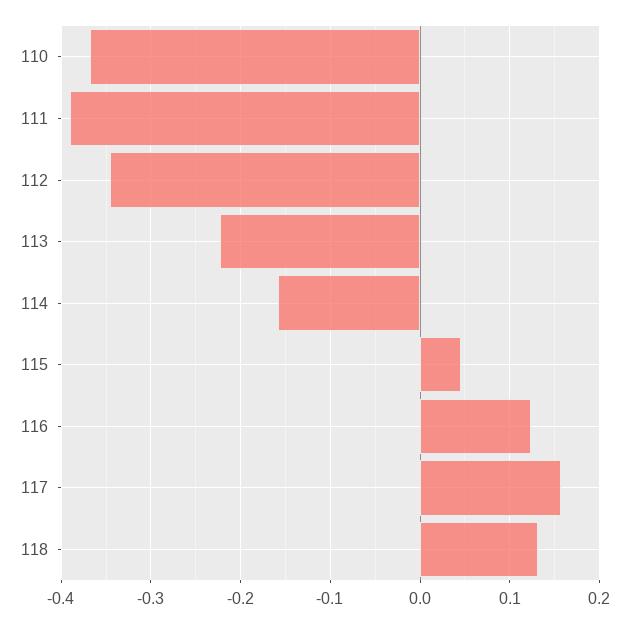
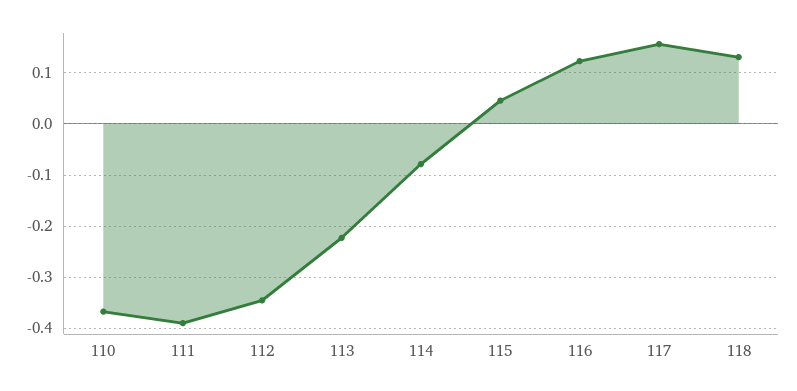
114: -0.16 -> -0.08

